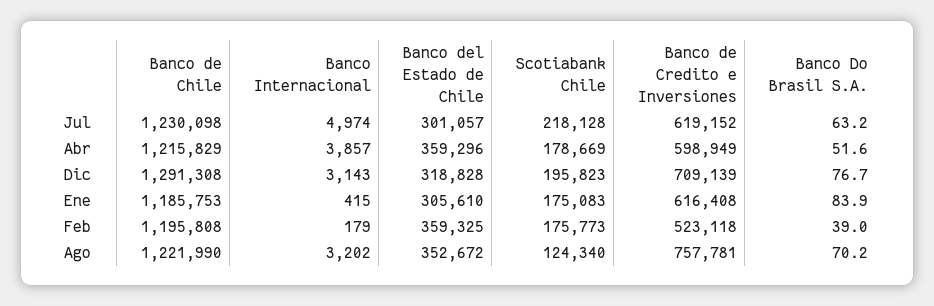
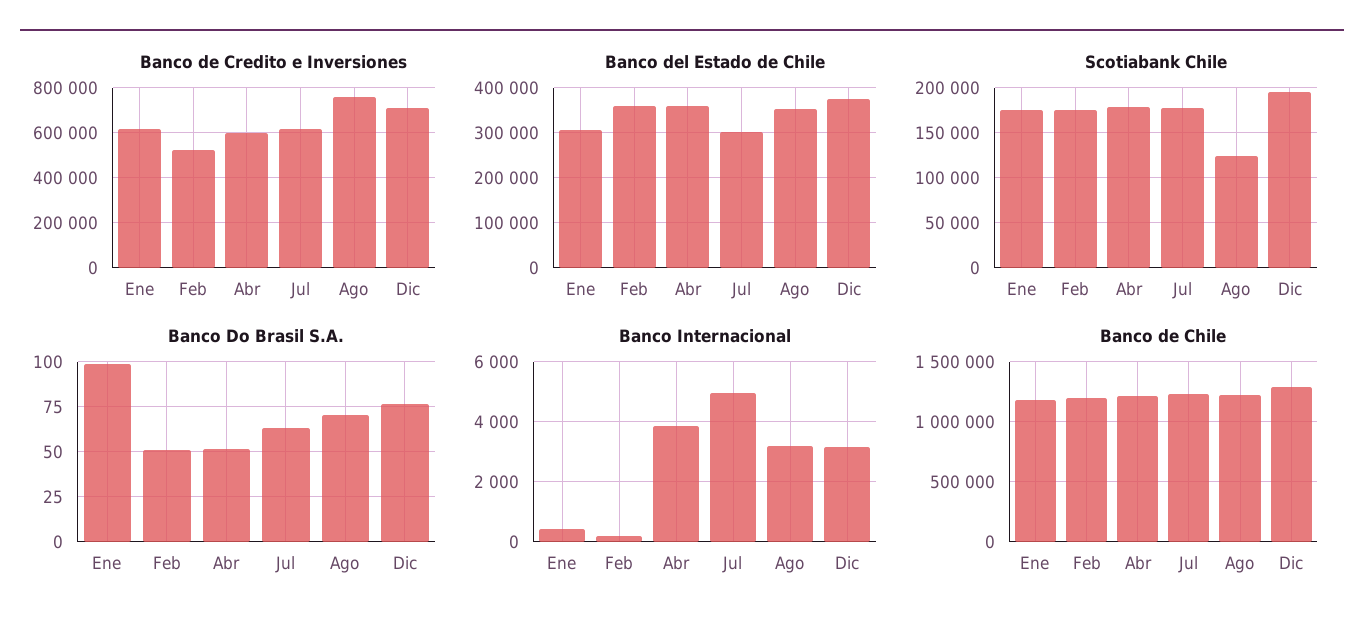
Scotiabank Chile, Jul: 218128 -> 180000
Banco del Estado de Chile, Dic: 318828 -> 380000
Banco Do Brasil S.A., Ene: 83.9 -> 100
Banco Do Brasil S.A., Feb: 39 -> 50

